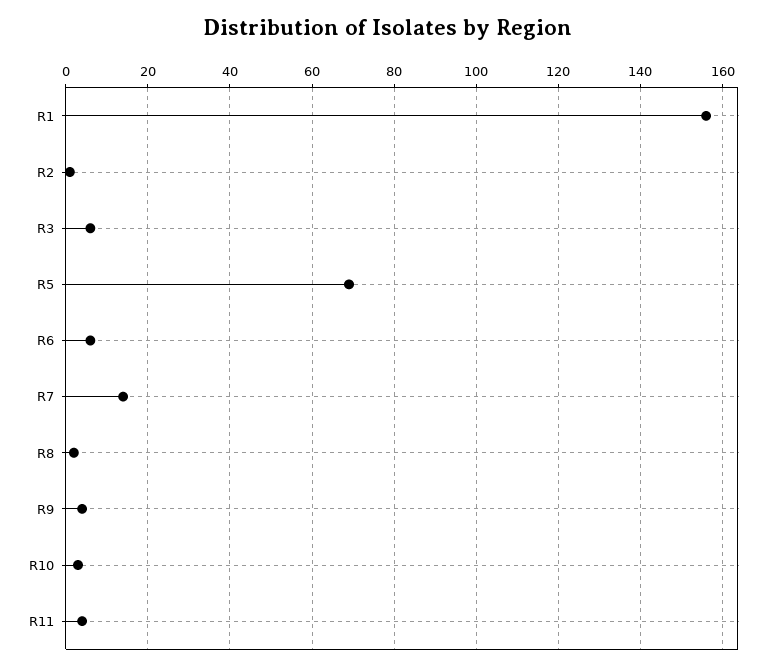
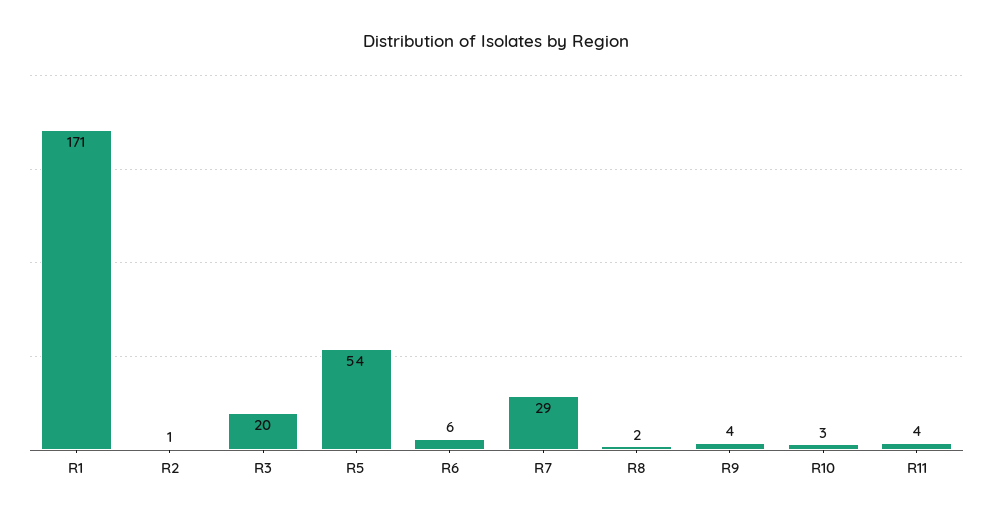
R1: 155 -> 171
R3: 5 -> 20
R5: 70 -> 54
R7: 15 -> 29

